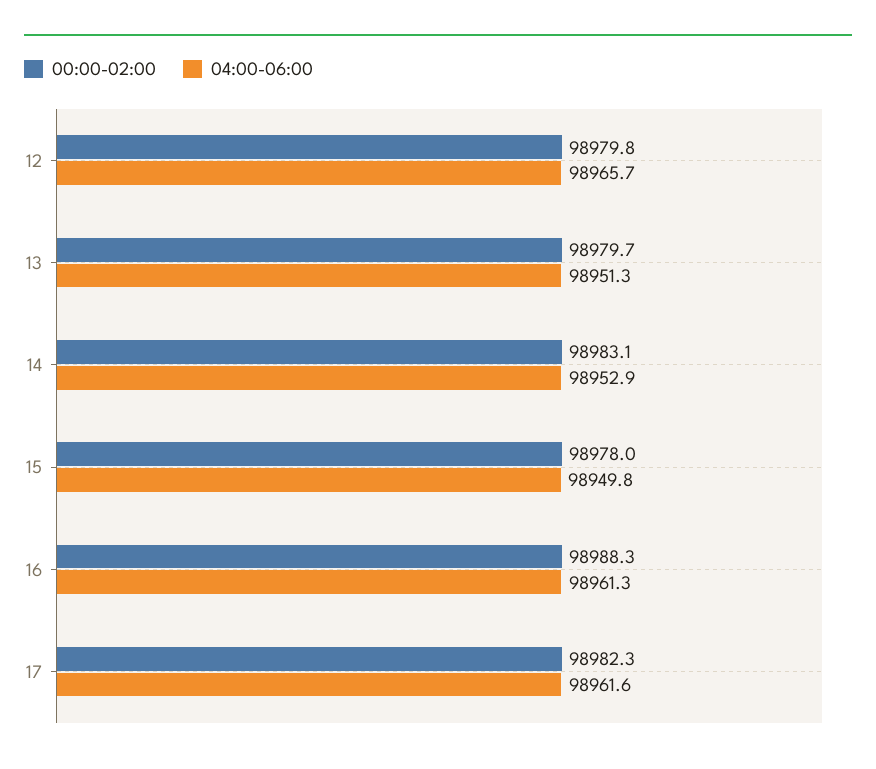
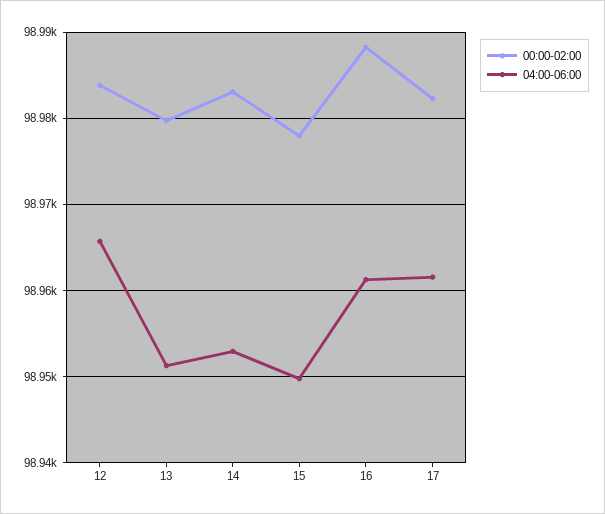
00:00-02:00, 12: 98979.8 -> 98984

